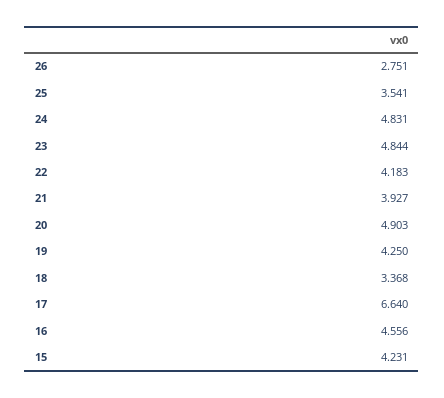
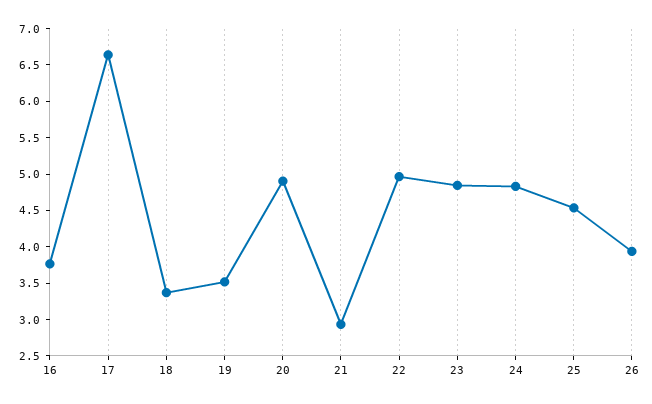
26: 2.751 -> 4
25: 3.541 -> 4.5
22: 4.183 -> 5
21: 3.927 -> 3
19: 4.25 -> 3.5
16: 4.556 -> 3.75
15: 4.231 -> none

